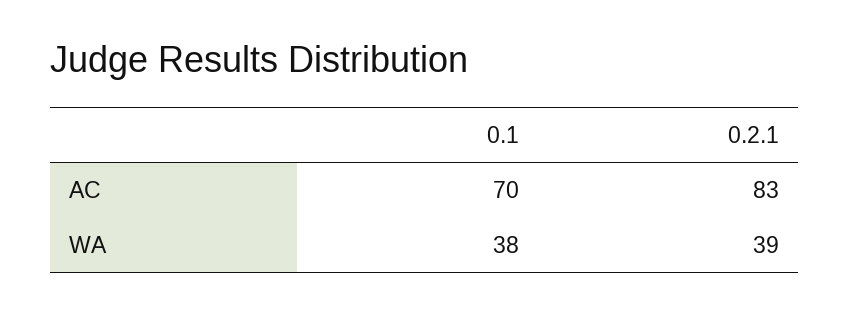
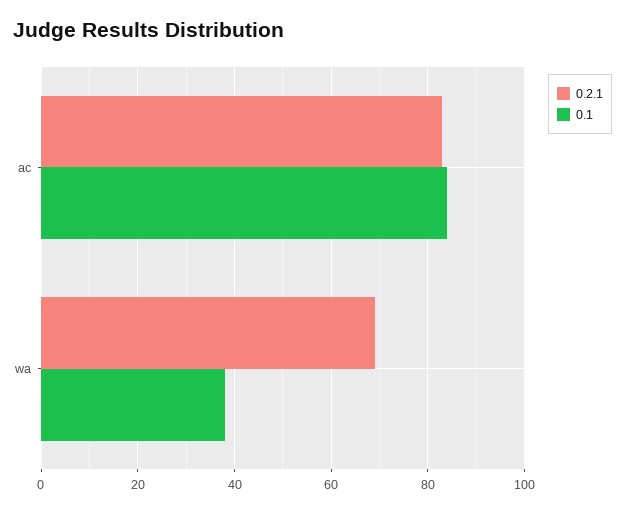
0.1, AC: 70 -> 85
0.2.1, WA: 39 -> 70

